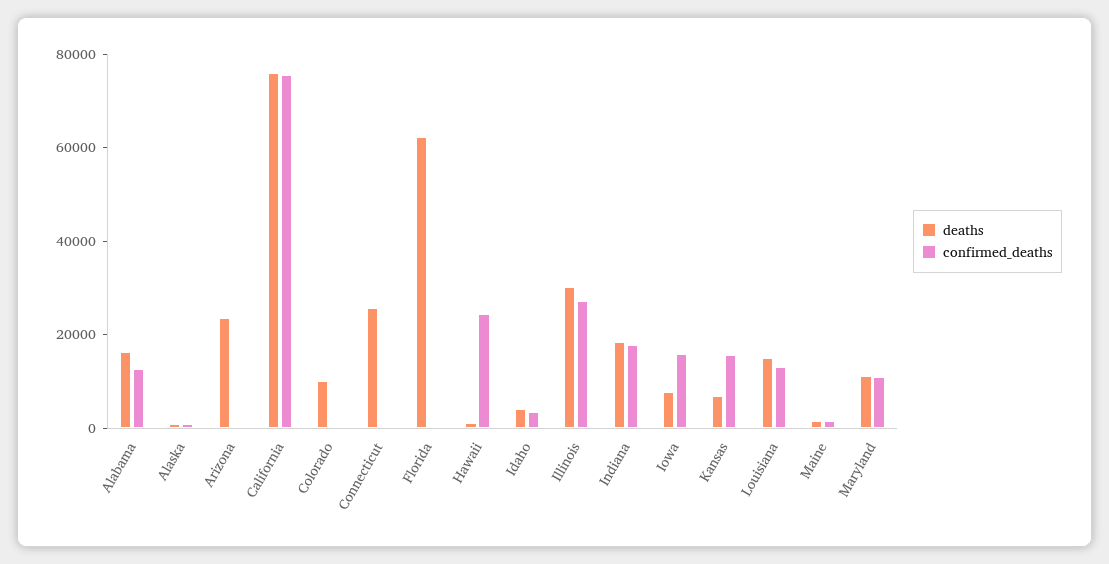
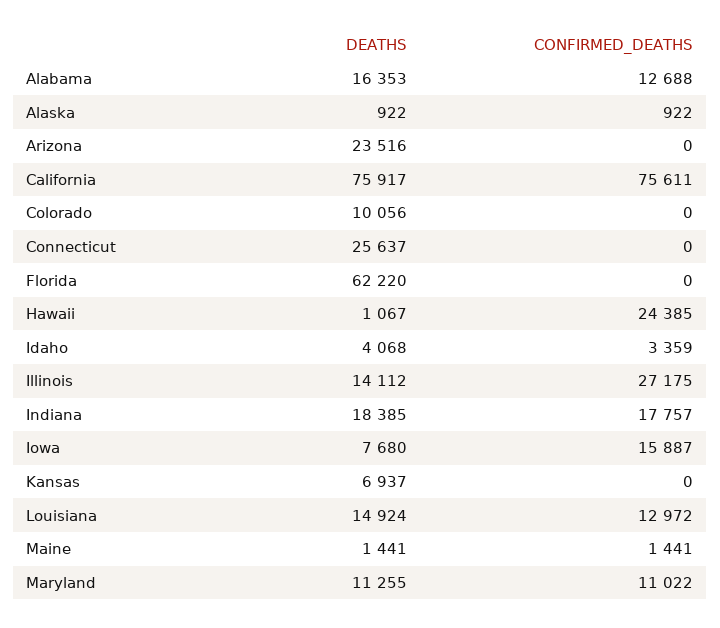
deaths, Illinois: 30000 -> 14112
confirmed_deaths, Kansas: 15000 -> 0

